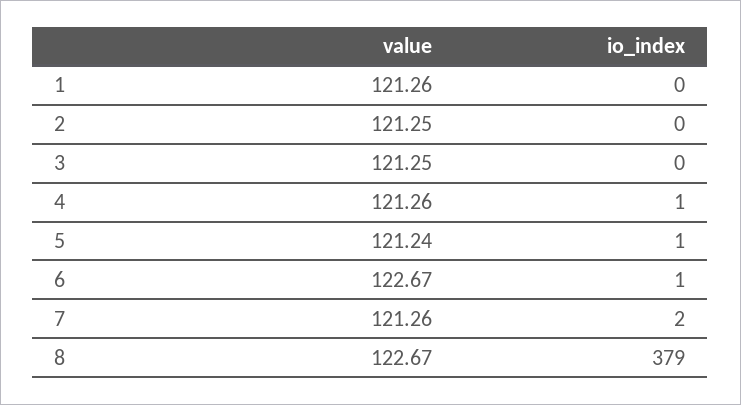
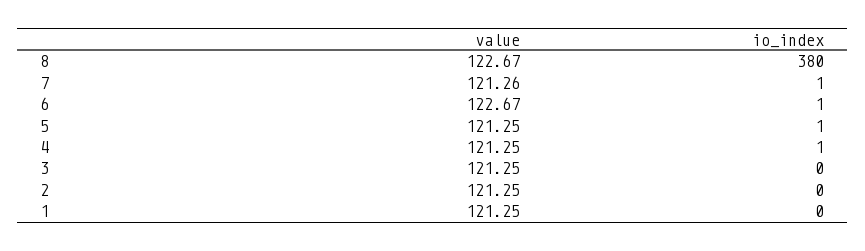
value, 1: 121.26 -> 121.25
value, 4: 121.26 -> 121.25
value, 5: 121.24 -> 121.25
io_index, 7: 2 -> 1
io_index, 8: 379 -> 380

